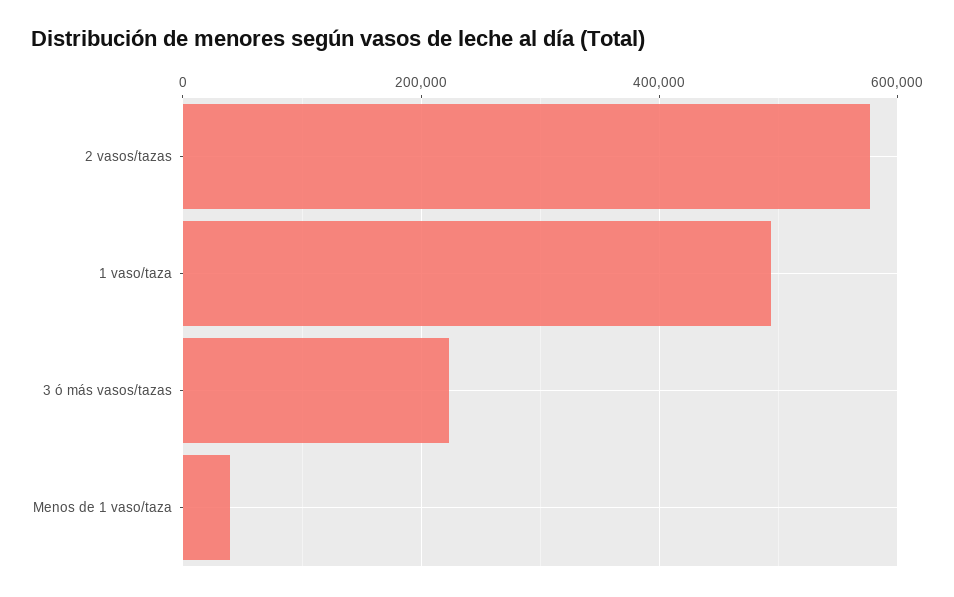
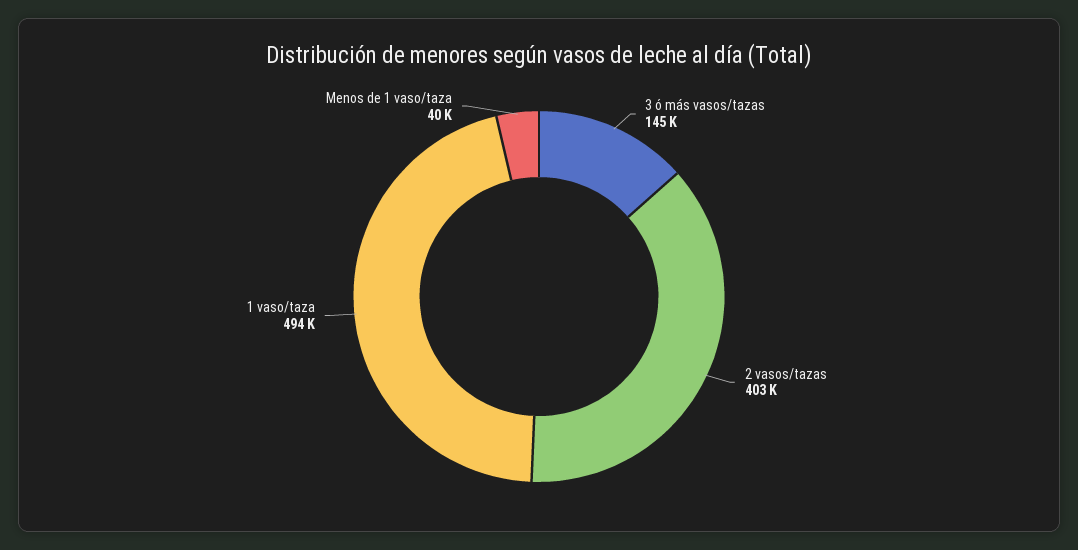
2 vasos/tazas: 580000 -> 403000
3 ó más vasos/tazas: 220000 -> 145000

